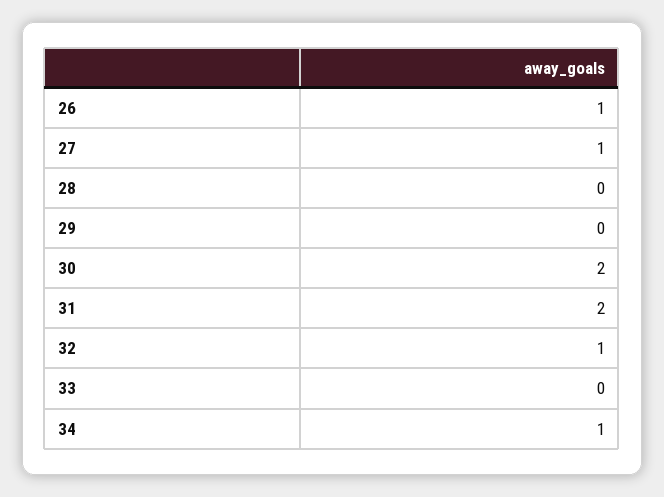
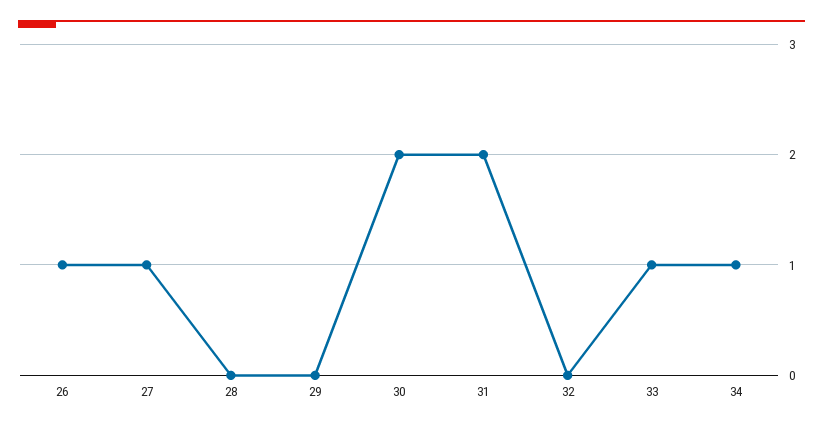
32: 1 -> 0
33: 0 -> 1

